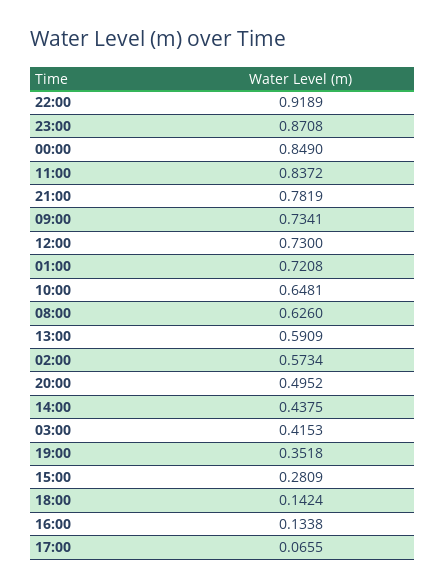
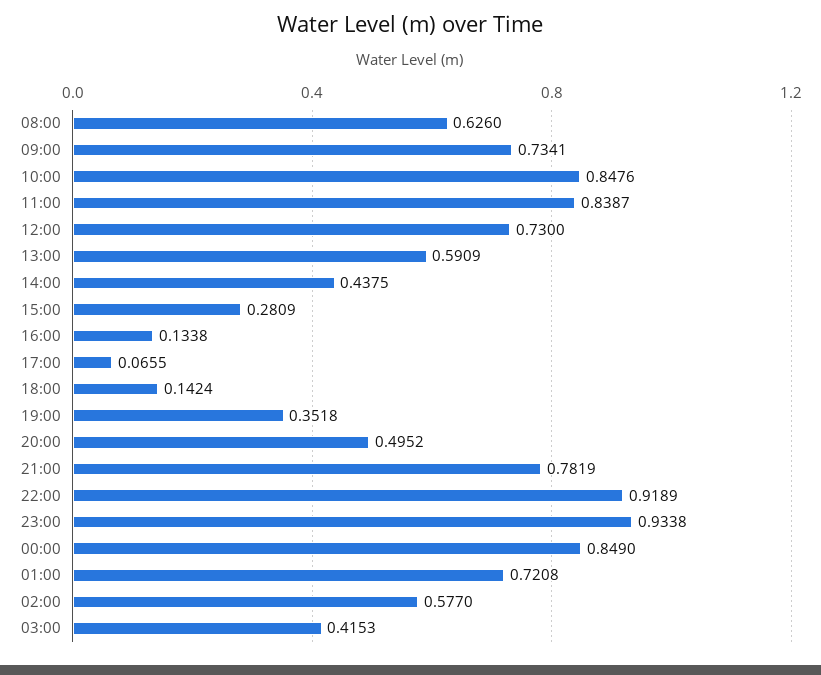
23:00: 0.8708 -> 0.9338
11:00: 0.8372 -> 0.8387
10:00: 0.6481 -> 0.8476
02:00: 0.5734 -> 0.577

